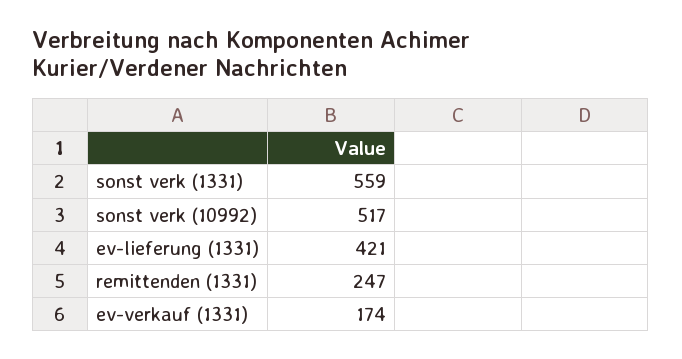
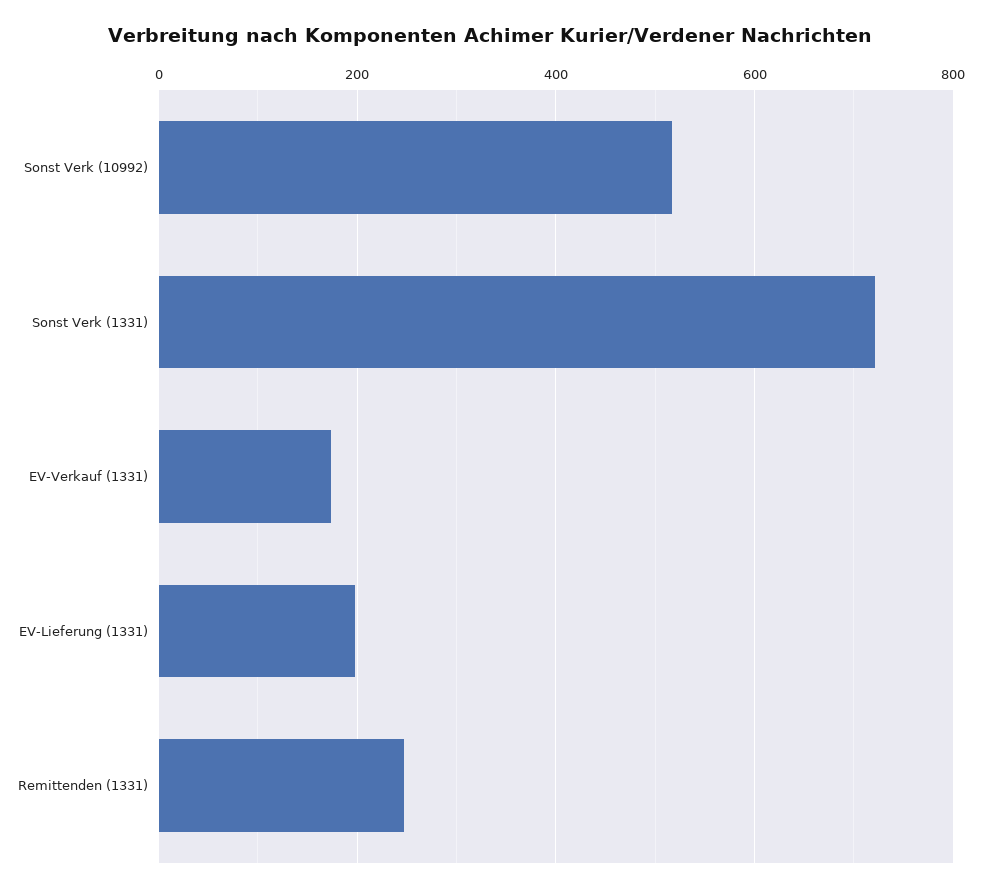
sonst verk (1331): 559 -> 720
ev-lieferung (1331): 421 -> 200

